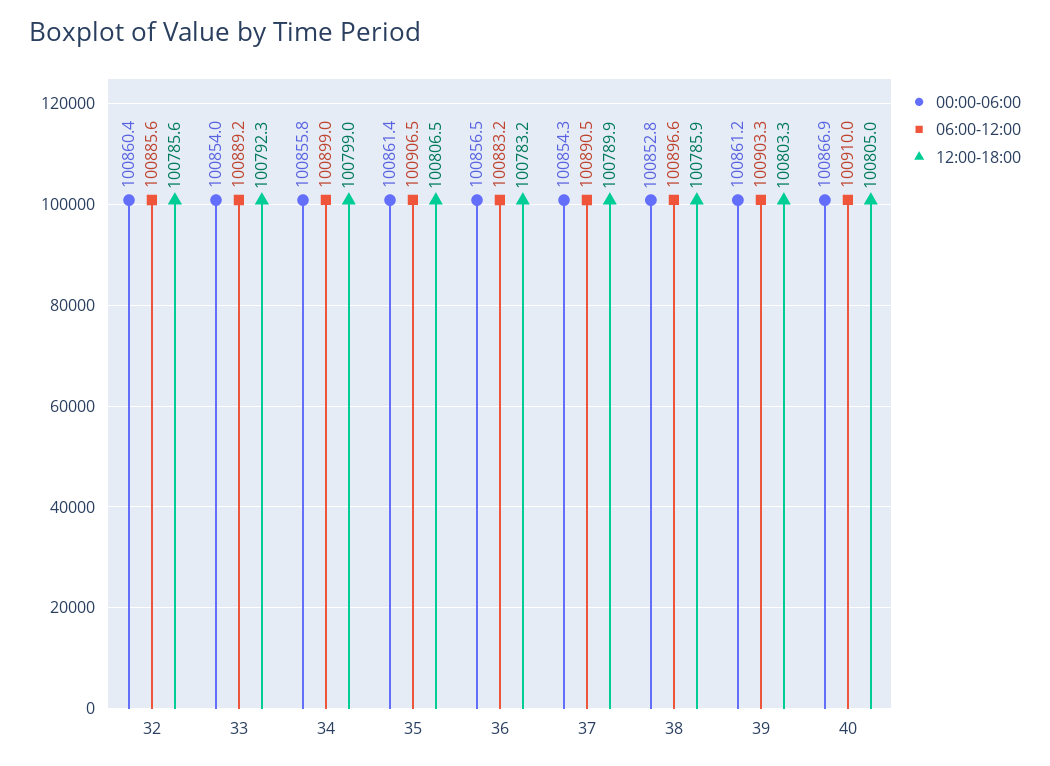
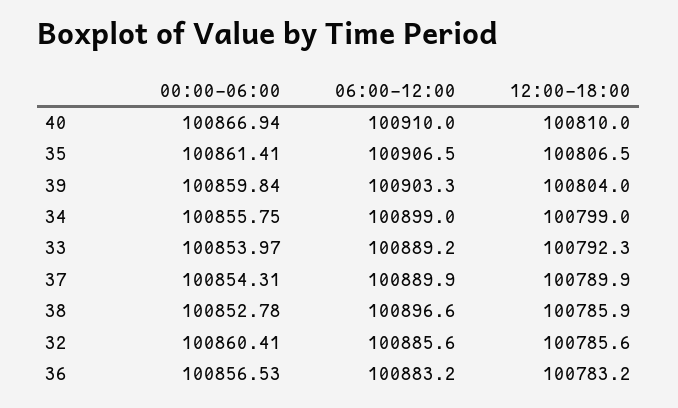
06:00-12:00, 37: 100890.5 -> 100889.9
00:00-06:00, 39: 100861.2 -> 100859.84
12:00-18:00, 39: 100803.3 -> 100804
12:00-18:00, 40: 100805 -> 100810

